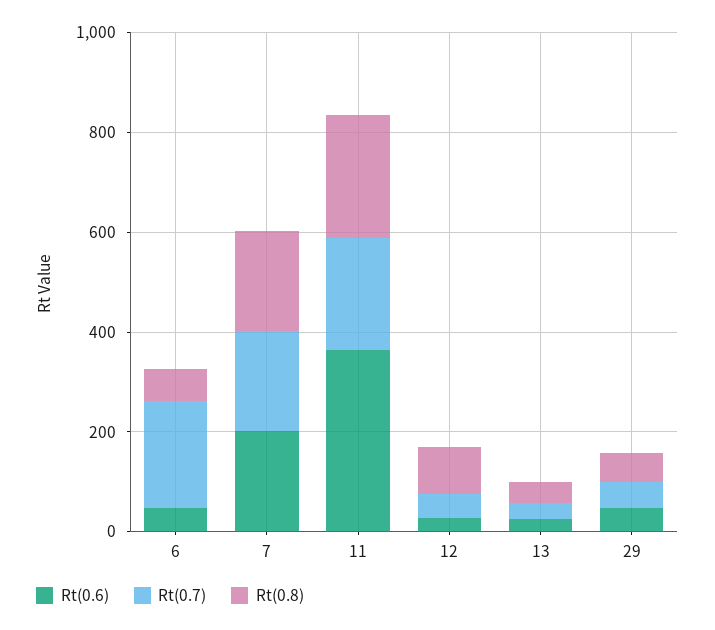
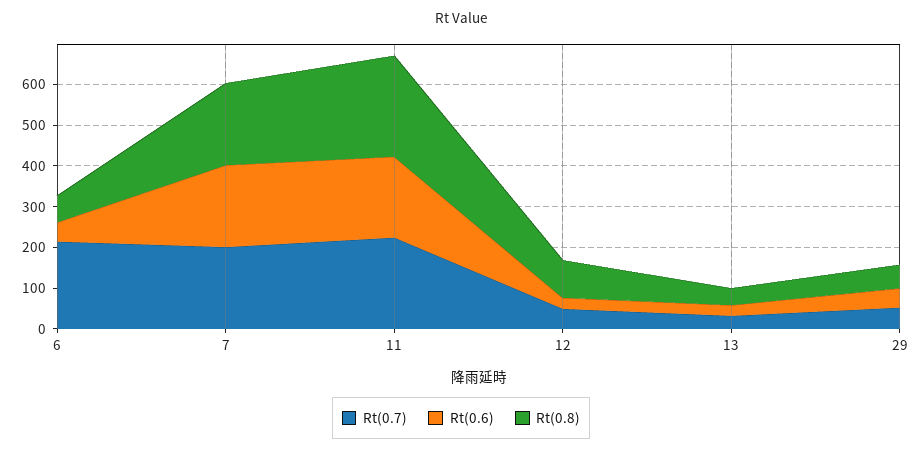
Rt(0.6), 11: 350 -> 200

